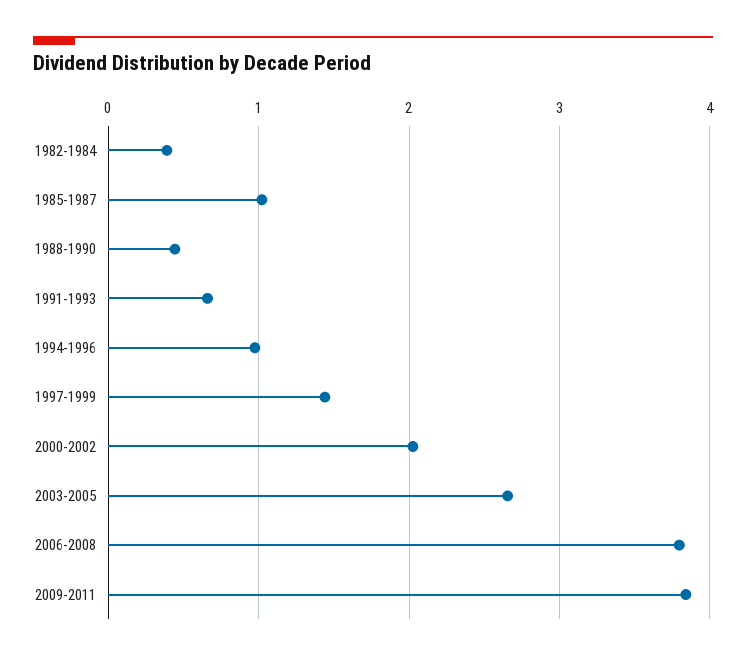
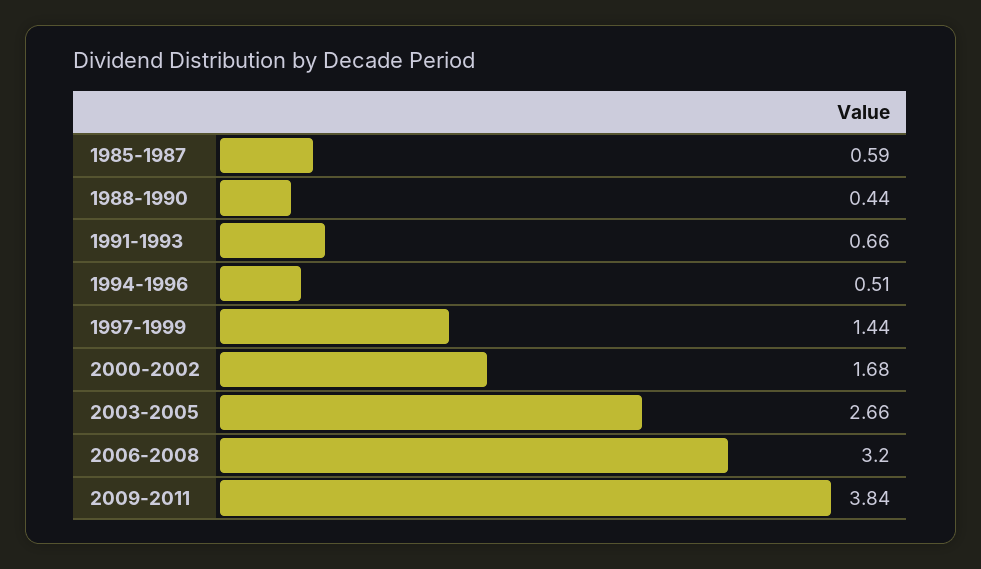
1982-1984: 0.4 -> none
1985-1987: 1 -> 0.59
1994-1996: 1 -> 0.51
2000-2002: 2 -> 1.68
2006-2008: 3.8 -> 3.2

